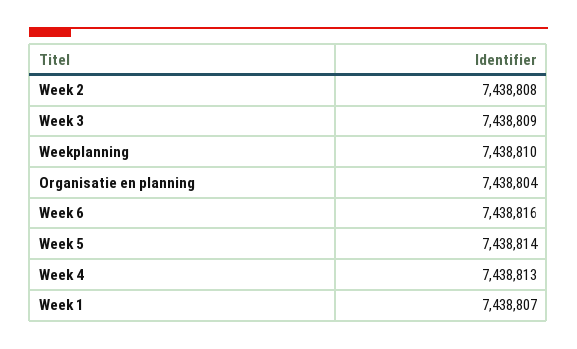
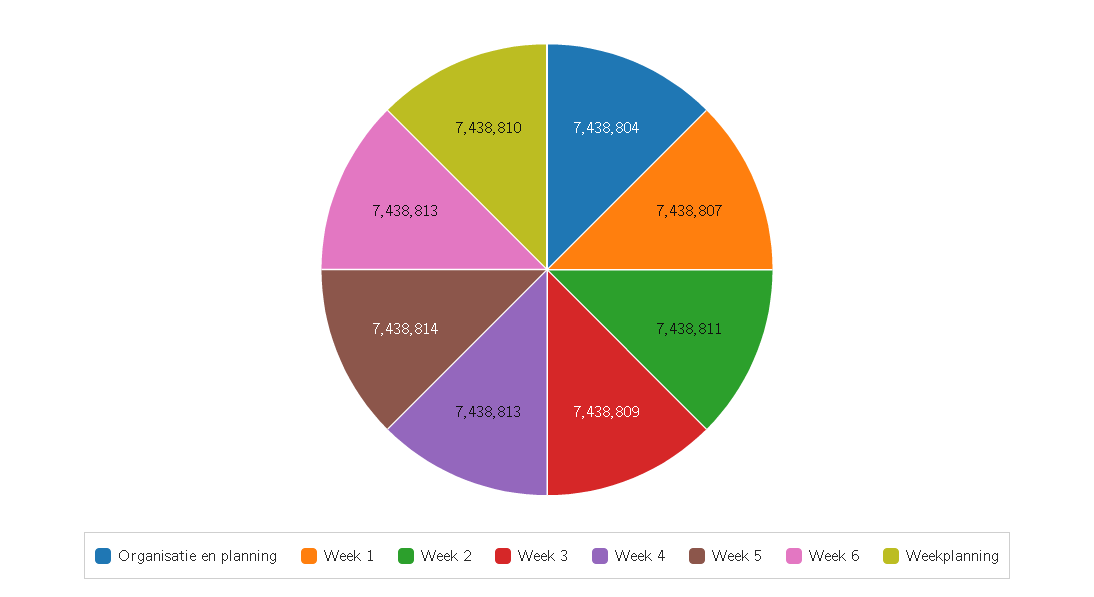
Week 2: 7438808 -> 7438811
Week 6: 7438816 -> 7438813

